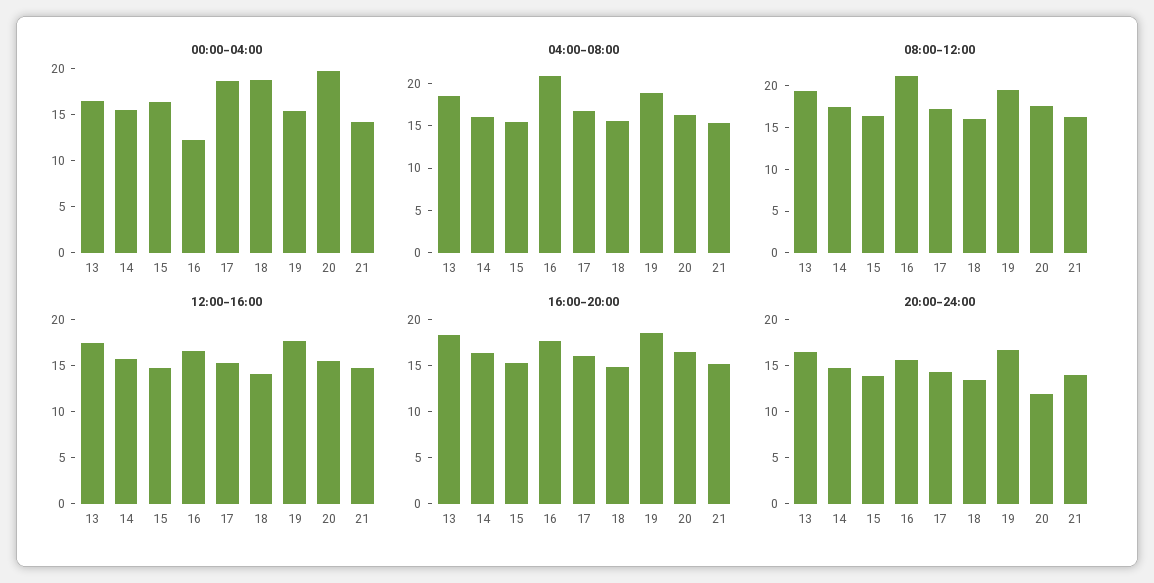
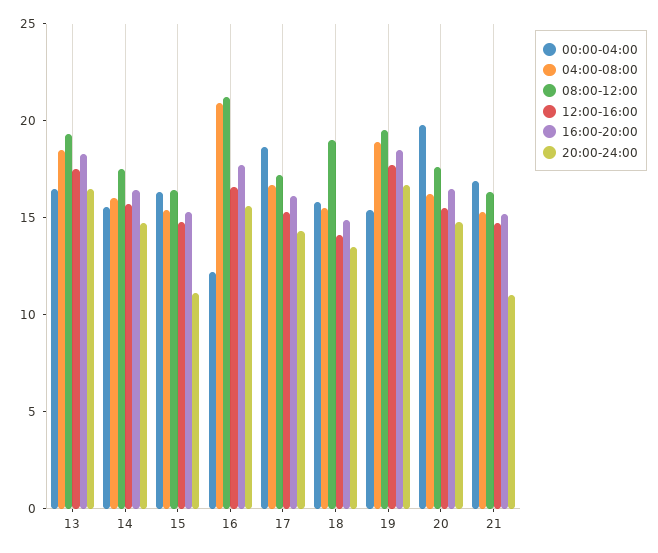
00:00-04:00, 18: 19 -> 16
00:00-04:00, 21: 14 -> 17
08:00-12:00, 18: 16 -> 19
20:00-24:00, 15: 14 -> 11
20:00-24:00, 20: 12 -> 15
20:00-24:00, 21: 14 -> 11

